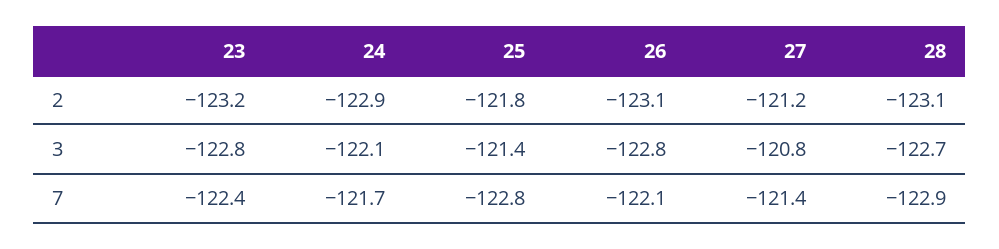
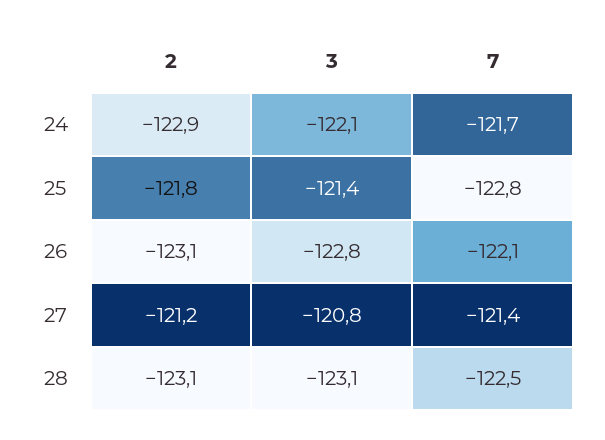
23, 2: -123.2 -> none
23, 3: -122.8 -> none
28, 3: -122.7 -> -123.1
23, 7: -122.4 -> none
28, 7: -122.9 -> -122.5

